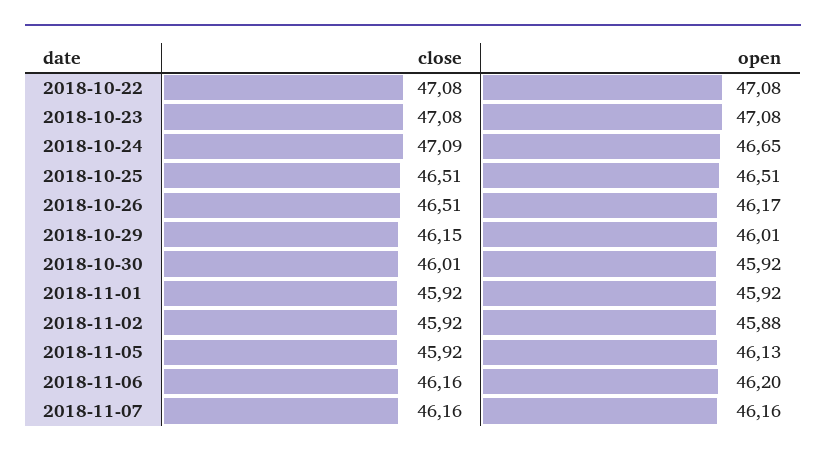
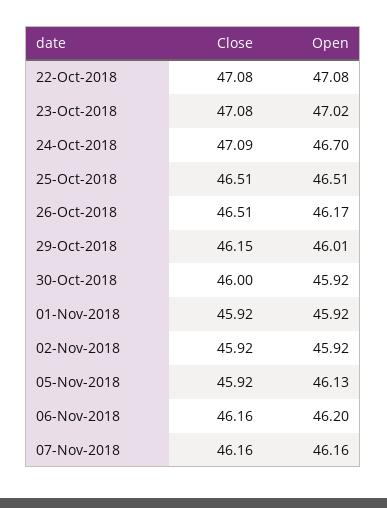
open, 2018-10-23: 47.08 -> 47.02
open, 2018-10-24: 46.65 -> 46.7
close, 2018-10-30: 46.01 -> 46
open, 2018-11-02: 45.88 -> 45.92

